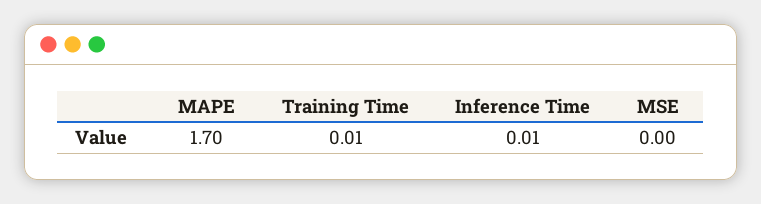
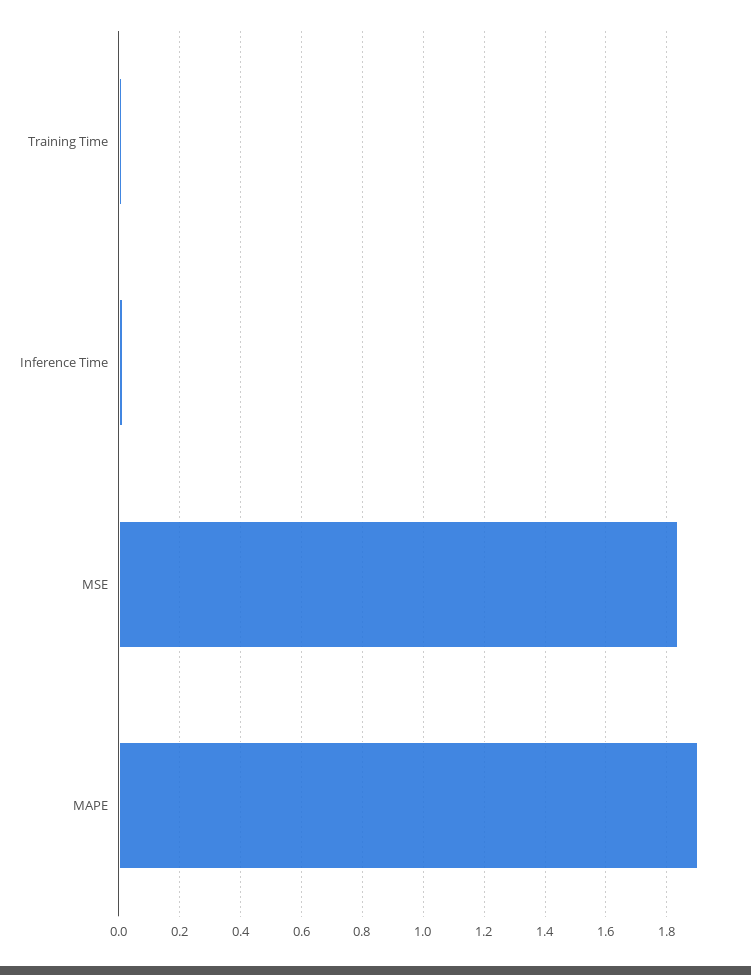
MAPE: 1.7 -> 1.9
MSE: 0 -> 1.84

